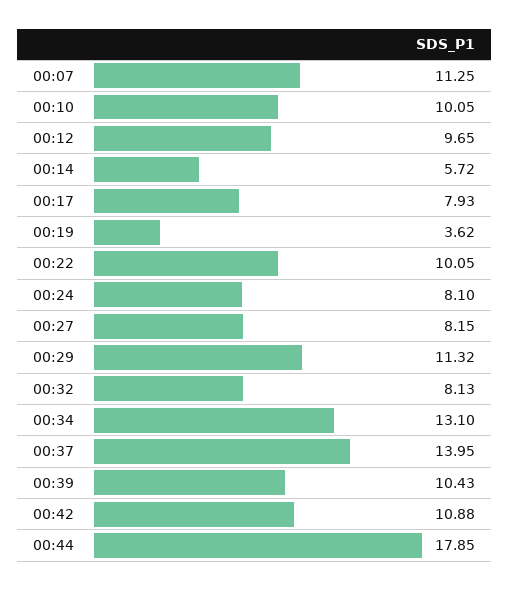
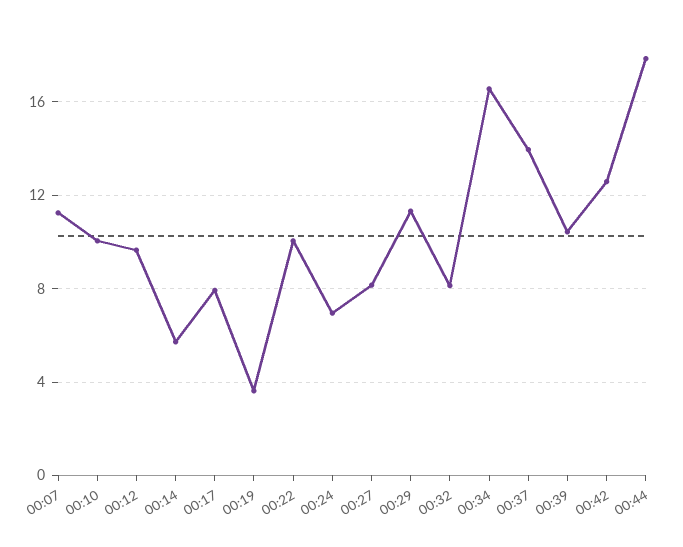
00:24: 8.1 -> 7
00:34: 13.1 -> 16.5
00:42: 10.88 -> 12.5

